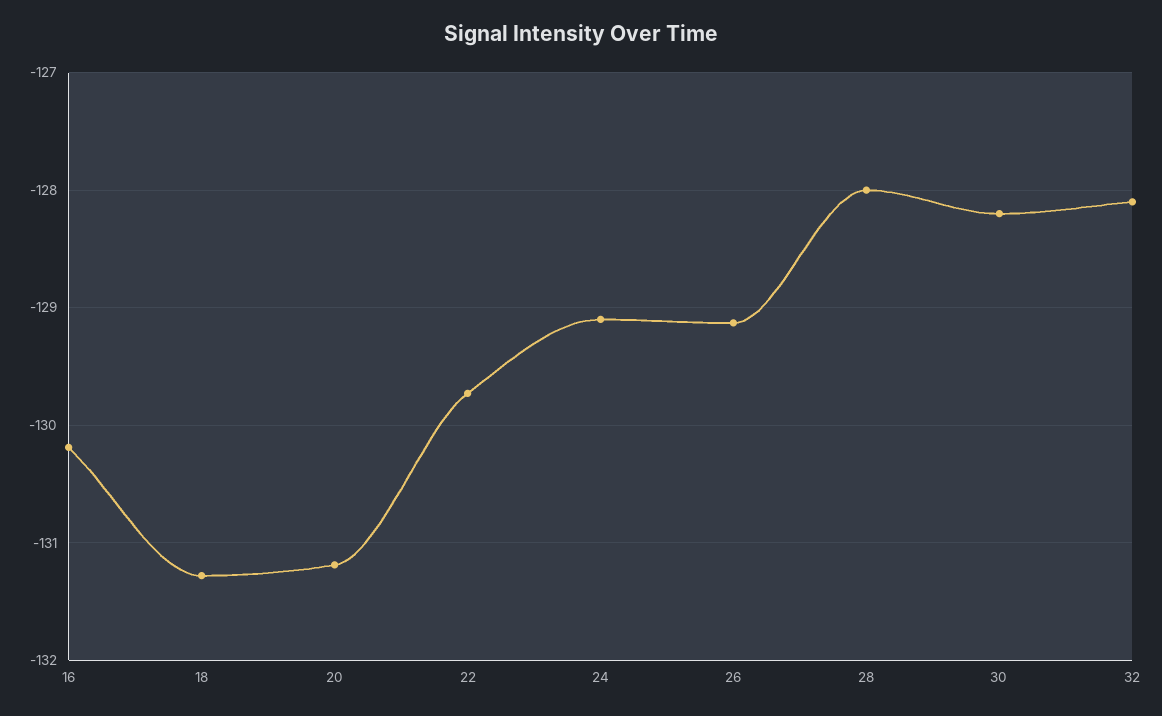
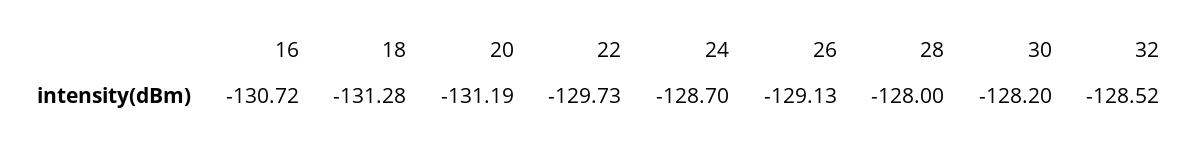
16: -130.2 -> -130.72
24: -129.1 -> -128.7
32: -128.1 -> -128.52

